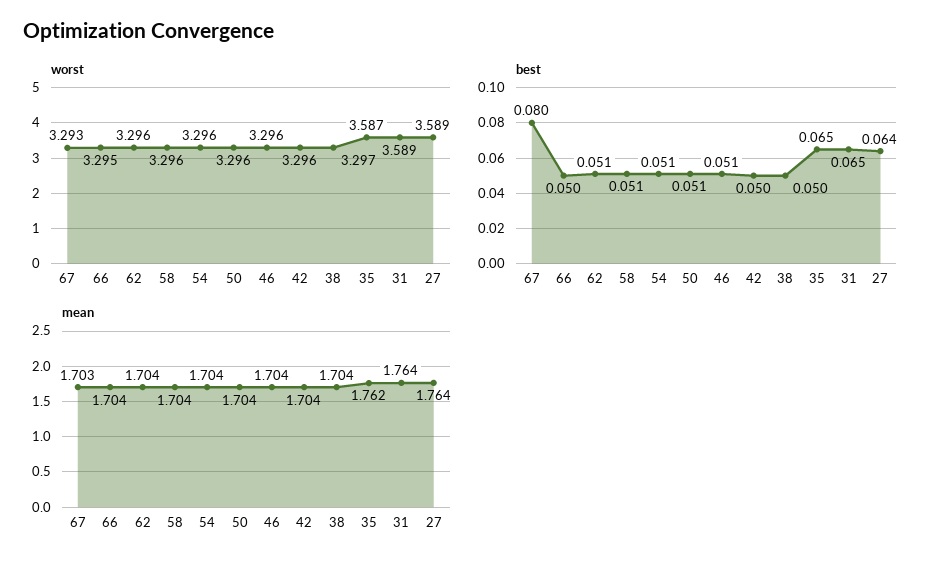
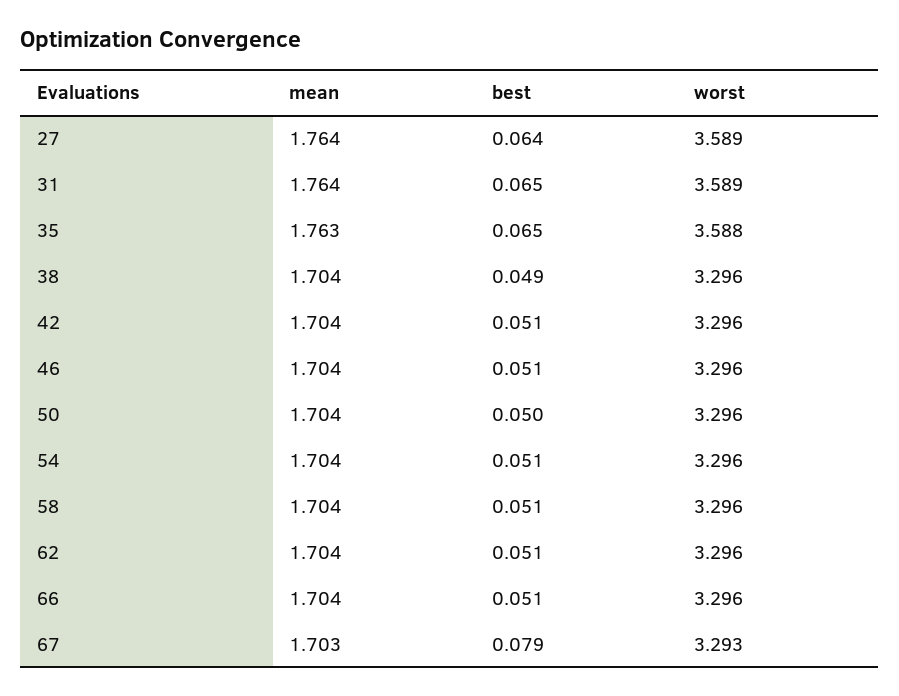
worst, 66: 3.295 -> 3.296
worst, 38: 3.297 -> 3.296
worst, 35: 3.587 -> 3.588
best, 67: 0.08 -> 0.079
best, 66: 0.05 -> 0.051
best, 50: 0.051 -> 0.05
best, 42: 0.05 -> 0.051
best, 38: 0.05 -> 0.049
mean, 35: 1.762 -> 1.763

